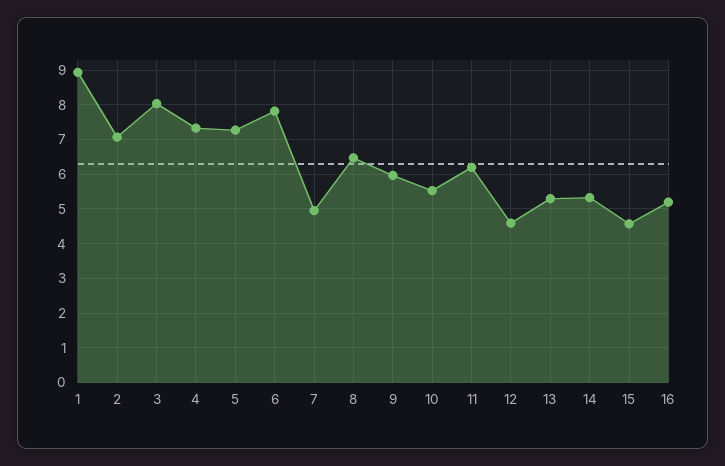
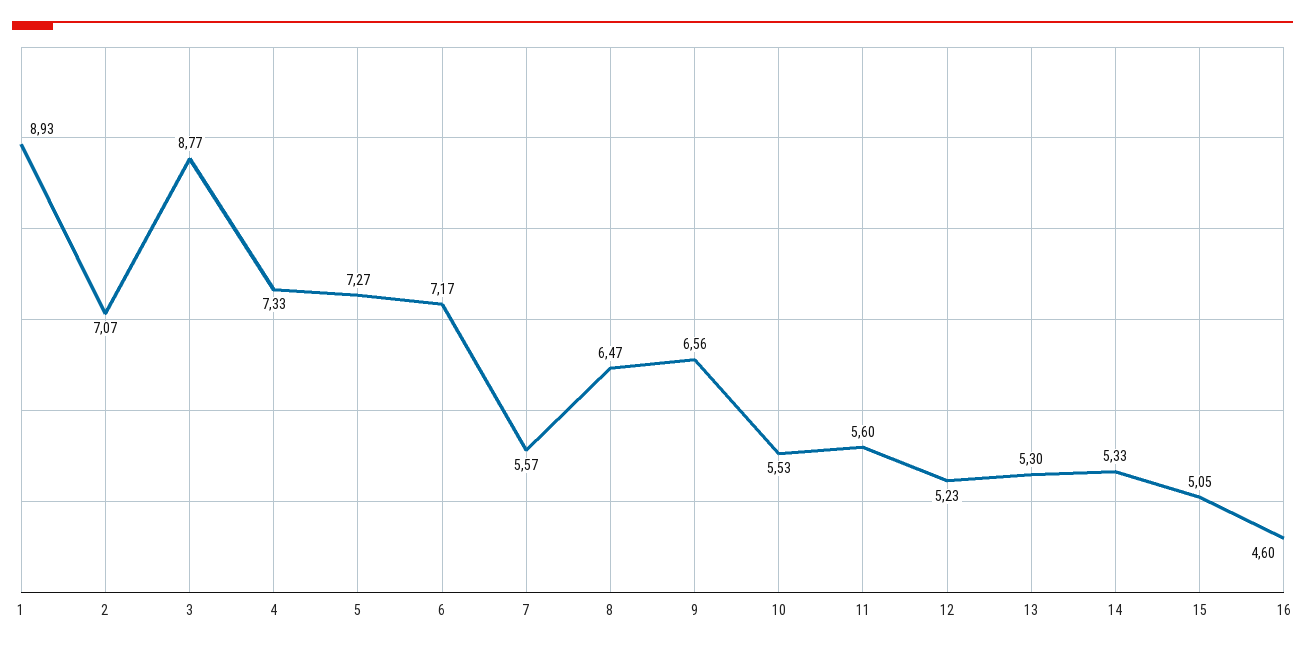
3: 8 -> 8.77
6: 7.8 -> 7.17
7: 5 -> 5.57
9: 6 -> 6.56
11: 6.2 -> 5.6
12: 4.6 -> 5.23
15: 4.6 -> 5.05
16: 5.2 -> 4.6

